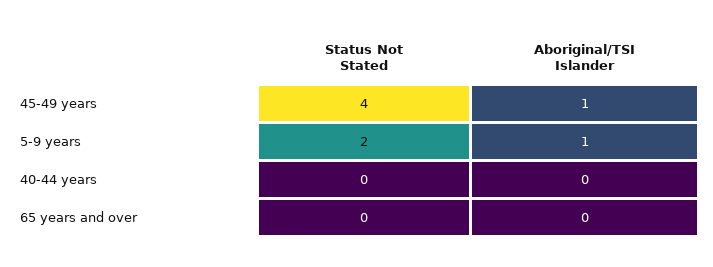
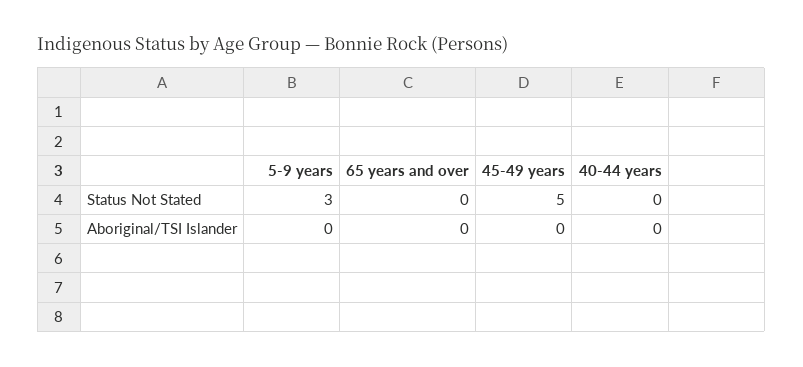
Status Not Stated, 45-49 years: 4 -> 5
Aboriginal/TSI Islander, 45-49 years: 1 -> 0
Status Not Stated, 5-9 years: 2 -> 3
Aboriginal/TSI Islander, 5-9 years: 1 -> 0

